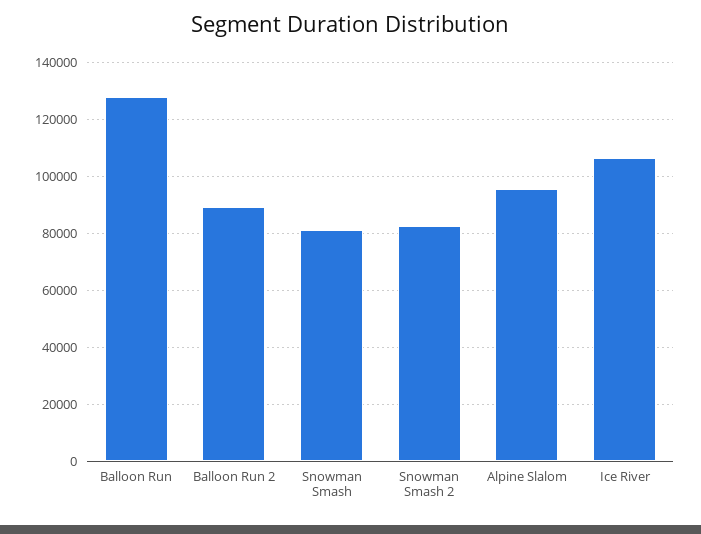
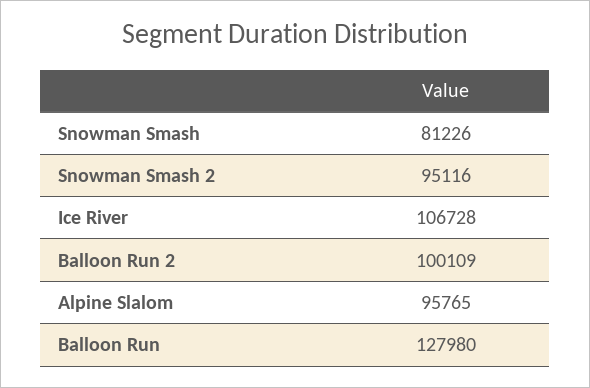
Balloon Run 2: 90000 -> 100109
Snowman Smash 2: 82500 -> 95116

